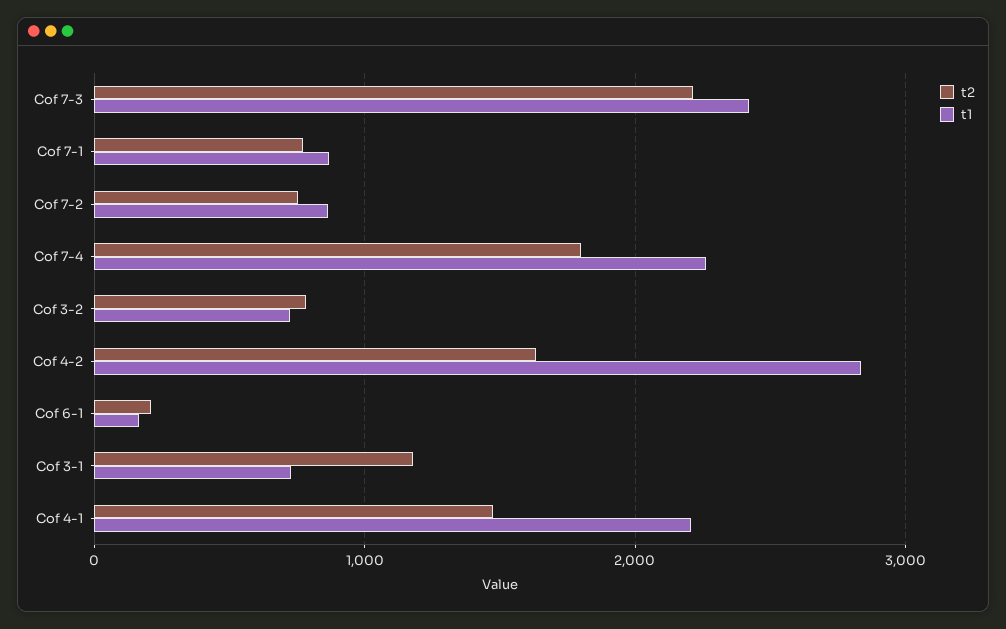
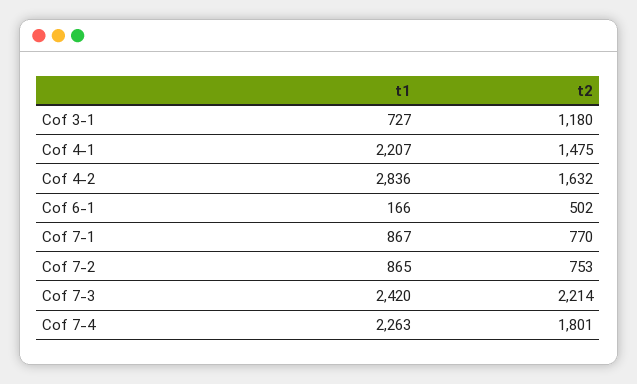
t2, Cof 3-2: 800 -> none
t1, Cof 3-2: 700 -> none
t2, Cof 6-1: 200 -> 502

